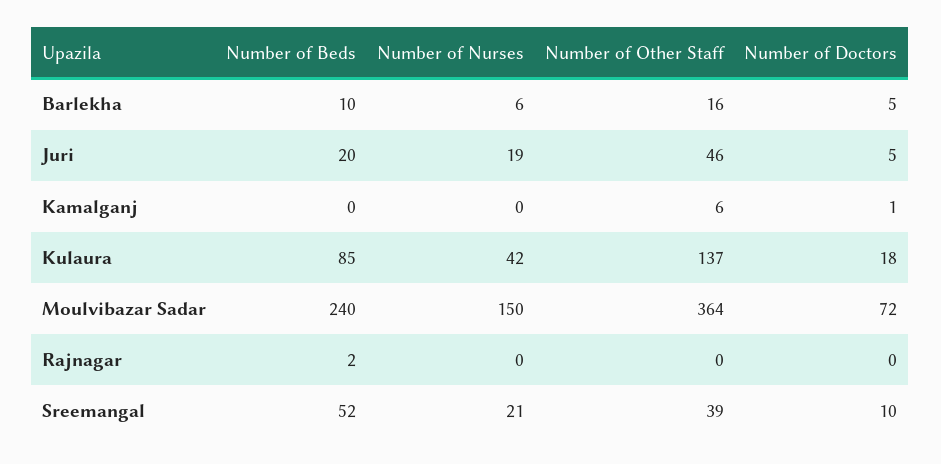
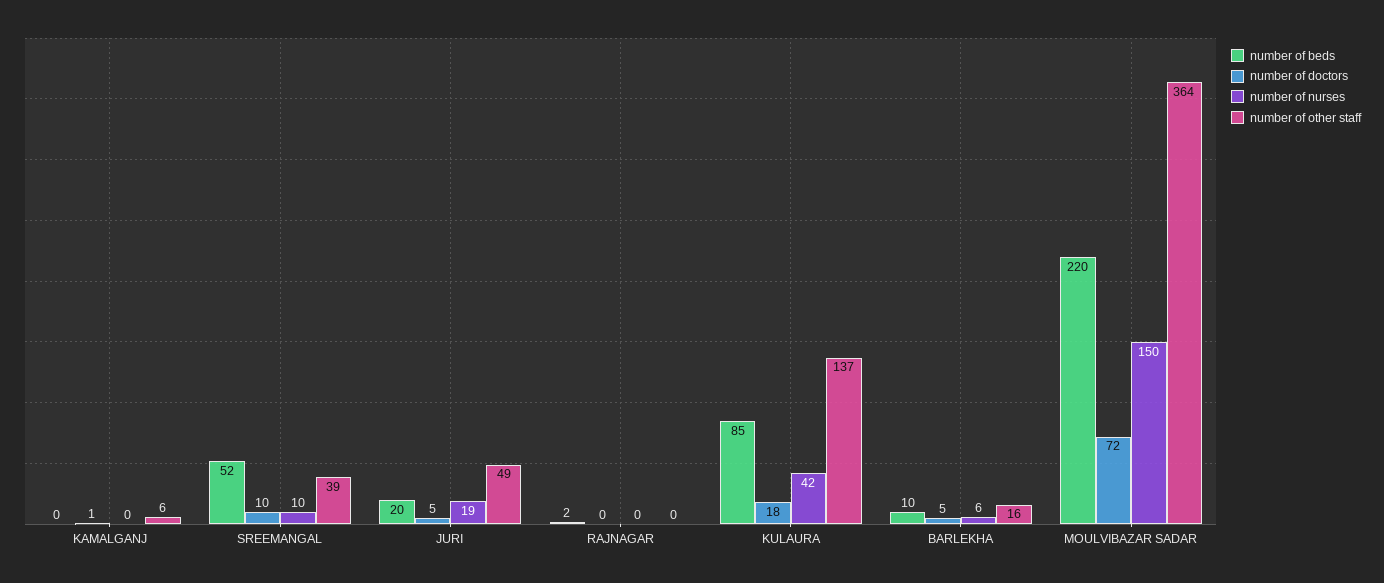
Number of Other Staff, Juri: 46 -> 49
Number of Beds, Moulvibazar Sadar: 240 -> 220
Number of Nurses, Sreemangal: 21 -> 10

